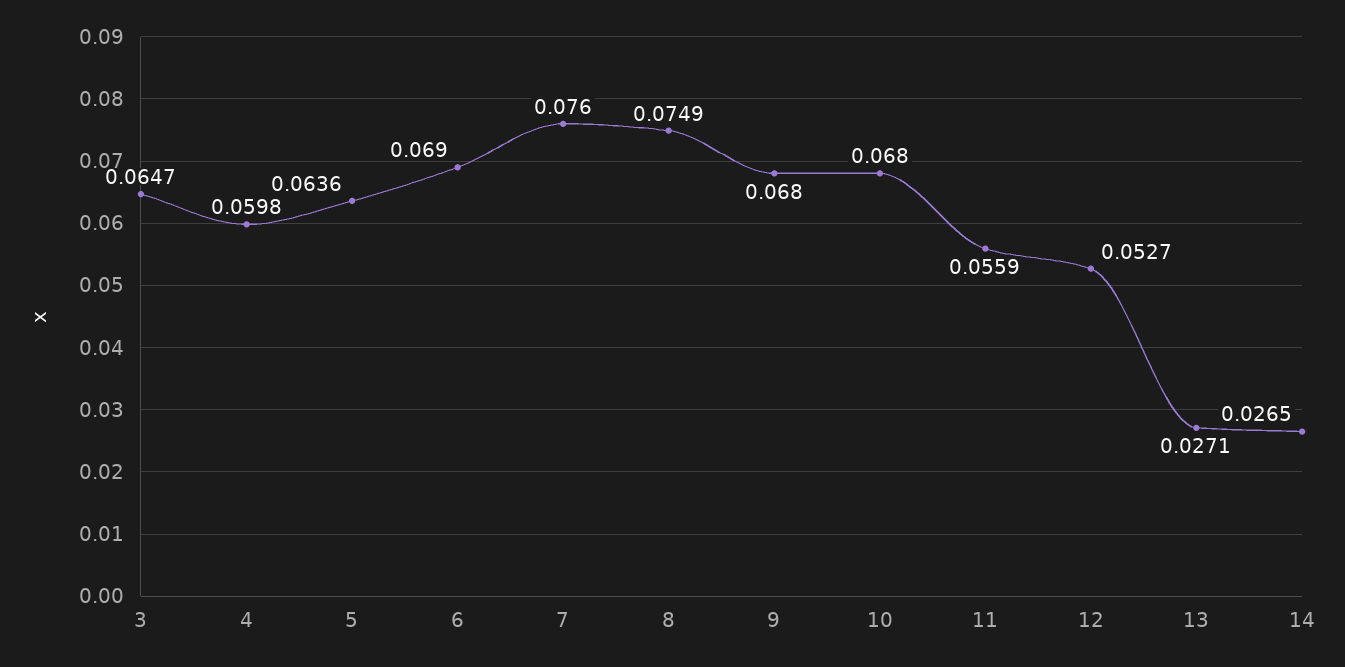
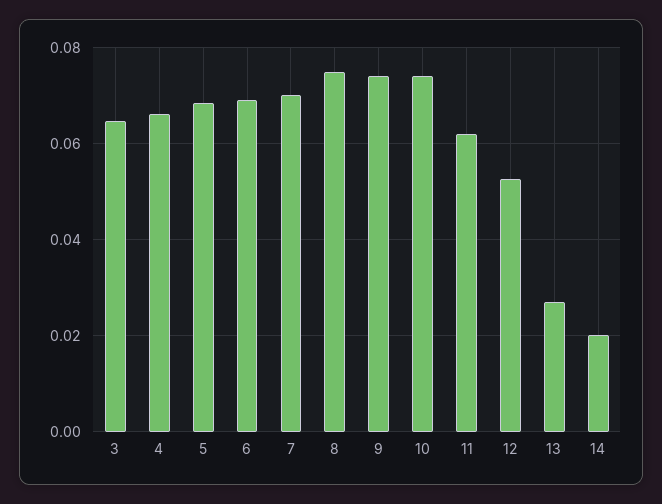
4: 0.0598 -> 0.066
5: 0.0636 -> 0.068
7: 0.076 -> 0.07
9: 0.068 -> 0.074
10: 0.068 -> 0.074
11: 0.0559 -> 0.062
14: 0.0265 -> 0.02

